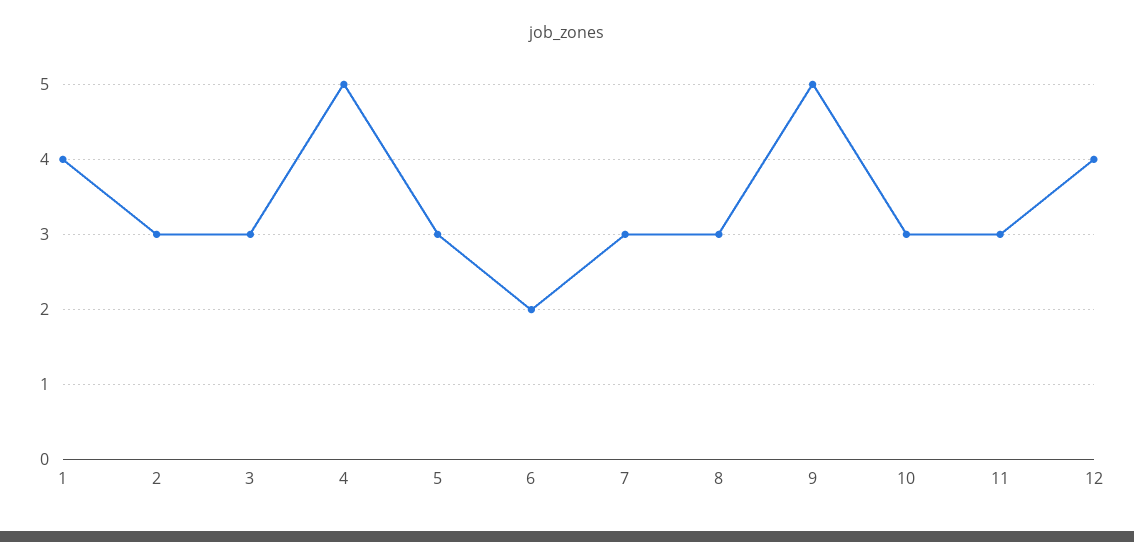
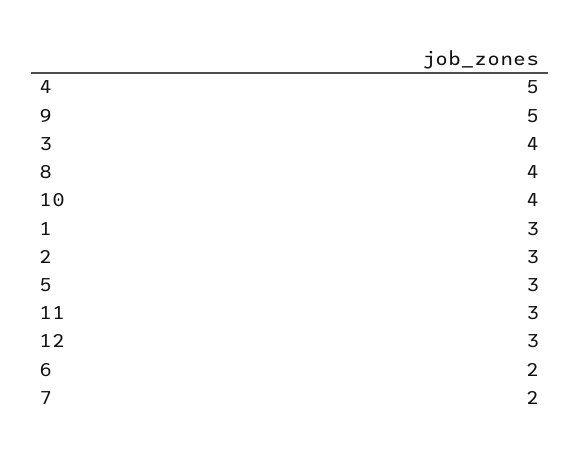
1: 4 -> 3
3: 3 -> 4
7: 3 -> 2
8: 3 -> 4
10: 3 -> 4
12: 4 -> 3

